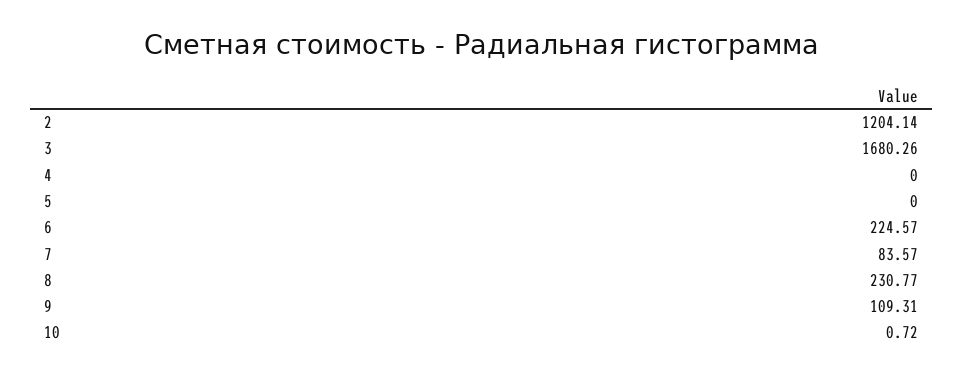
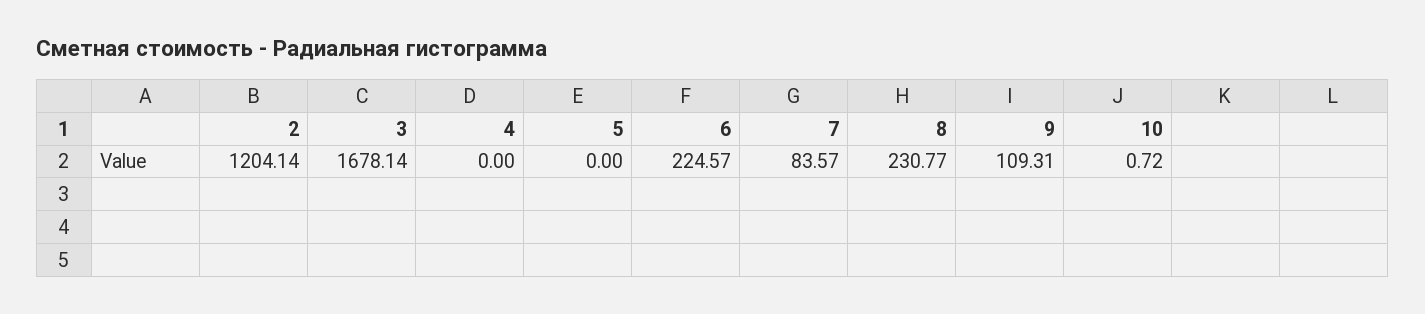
3: 1680.26 -> 1678.14

